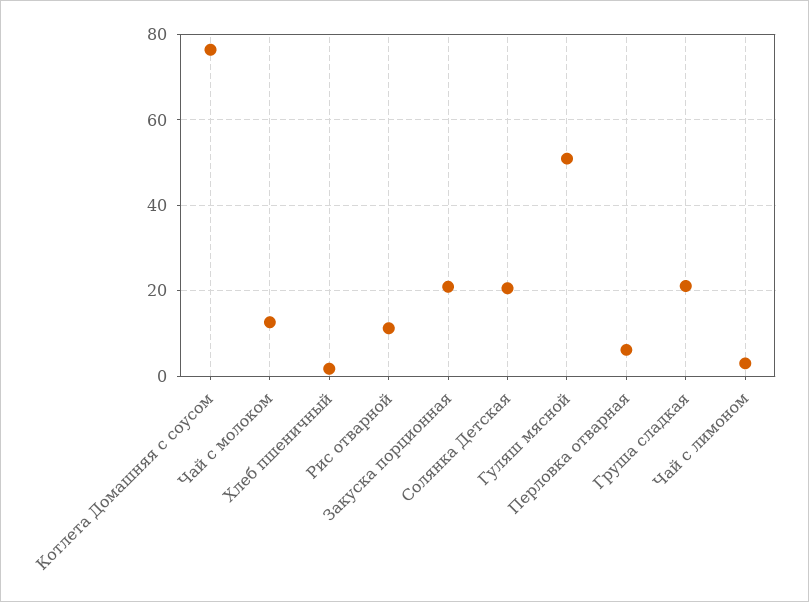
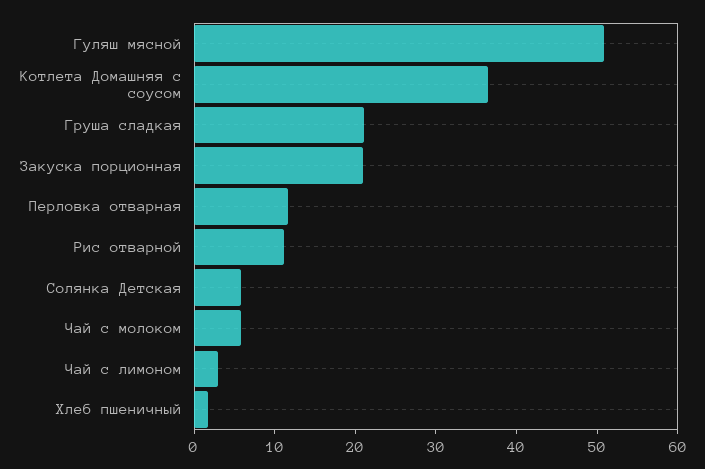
Котлета Домашняя с соусом: 76 -> 36
Чай с молоком: 12 -> 6
Солянка Детская: 20 -> 6
Перловка отварная: 6 -> 12

